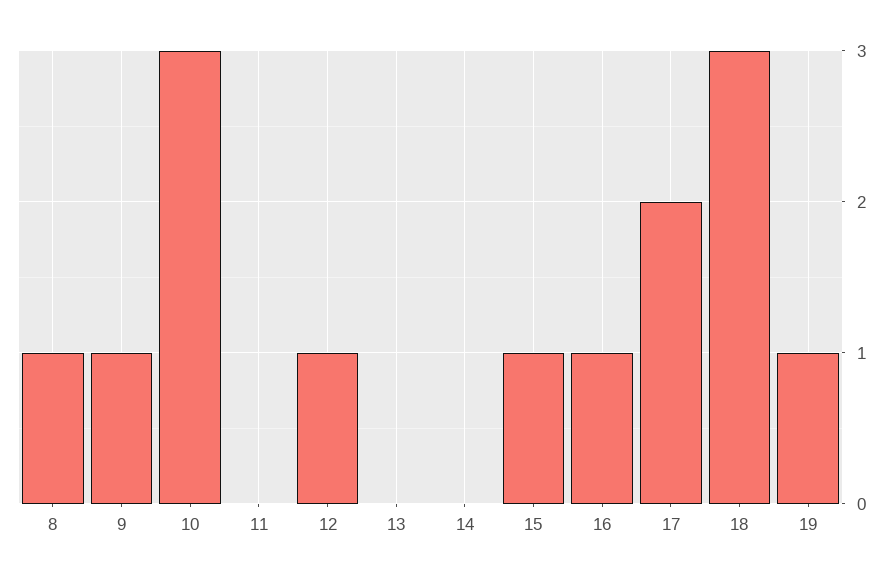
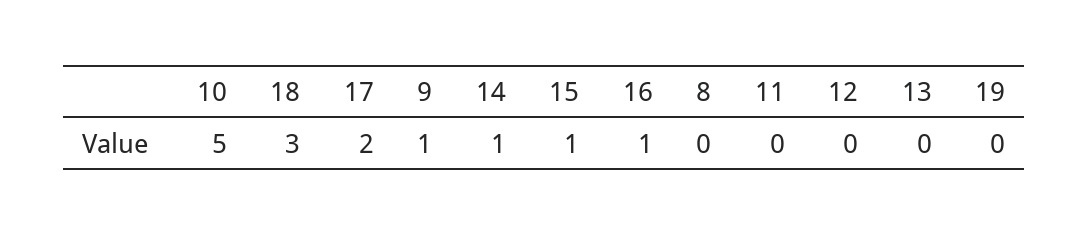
8: 1 -> 0
10: 3 -> 5
12: 1 -> 0
14: 0 -> 1
19: 1 -> 0

